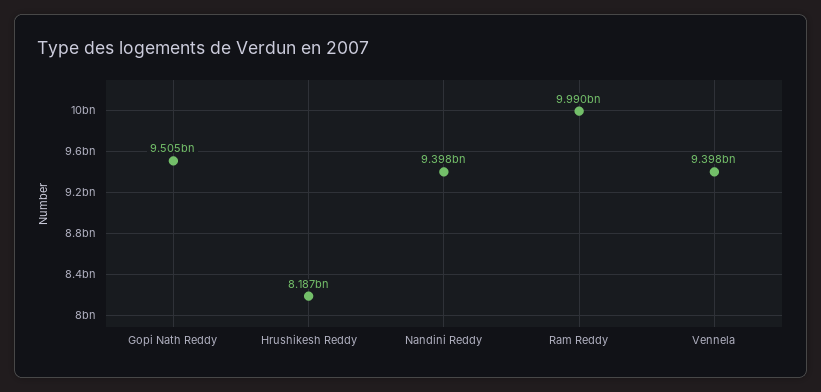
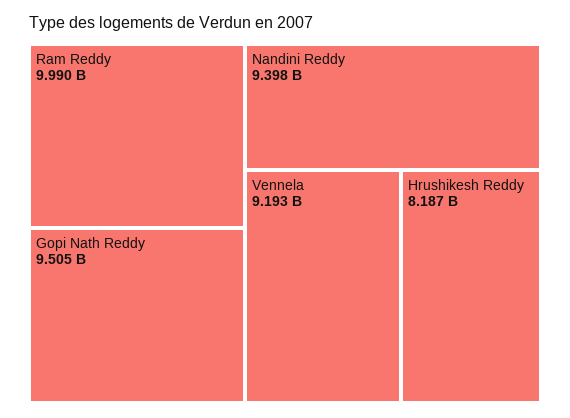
Vennela: 9398000000 -> 9193000000

